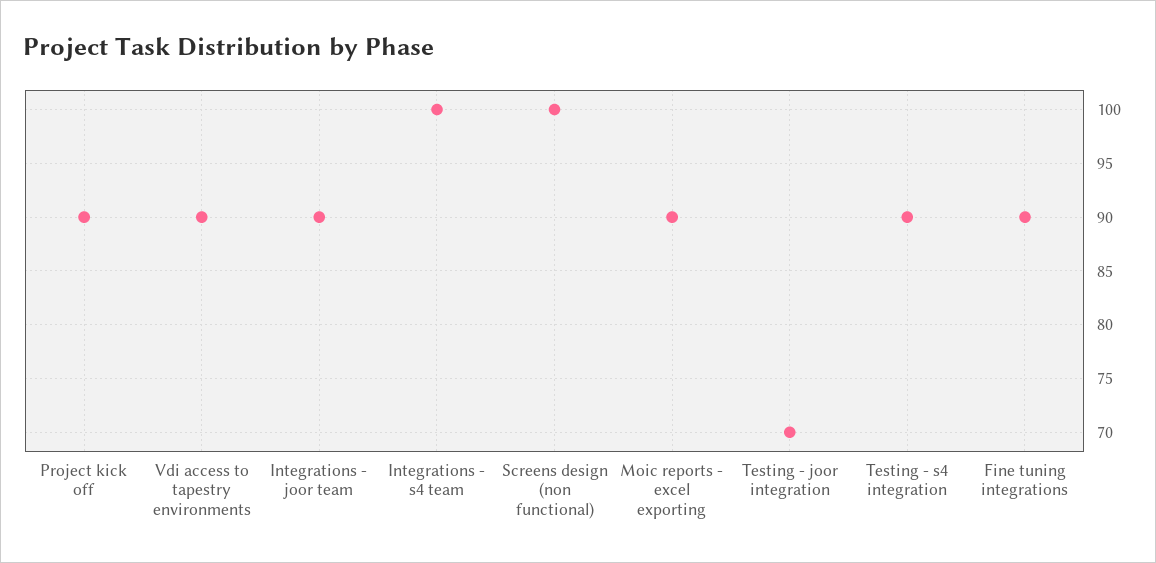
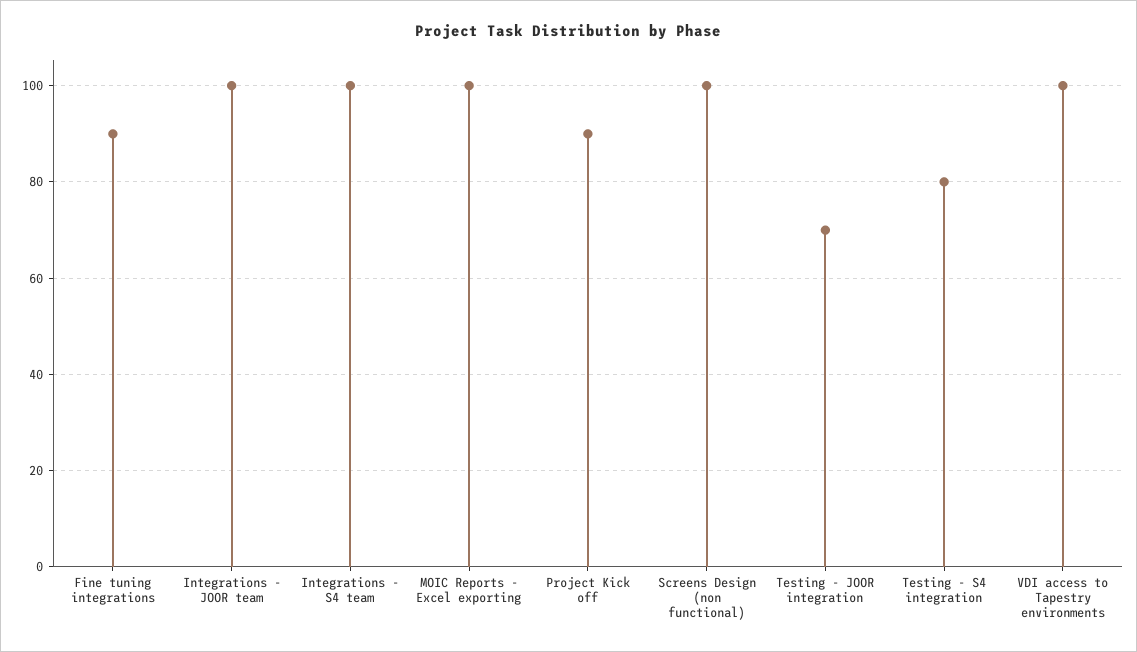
Vdi access to tapestry environments: 90 -> 100
Integrations - joor team: 90 -> 100
Moic reports - excel exporting: 90 -> 100
Testing - s4 integration: 90 -> 80

